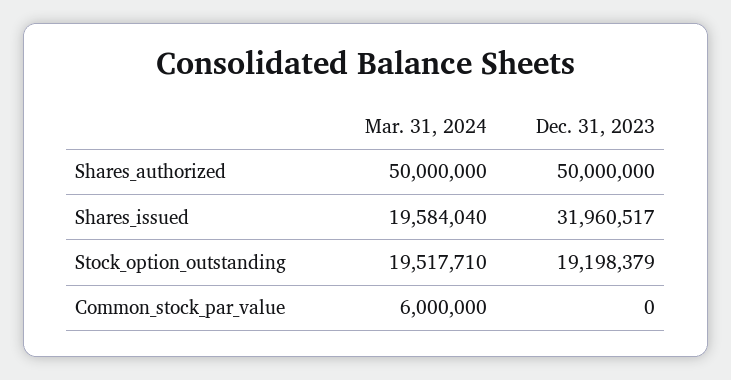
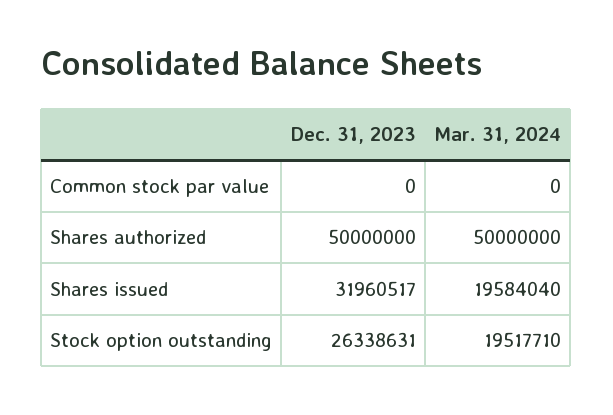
Dec. 31, 2023, Stock_option_outstanding: 19198379 -> 26338631
Mar. 31, 2024, Common_stock_par_value: 6000000 -> 0

